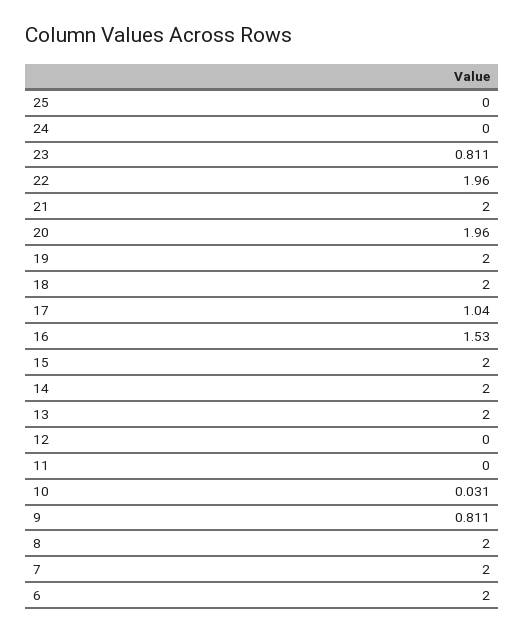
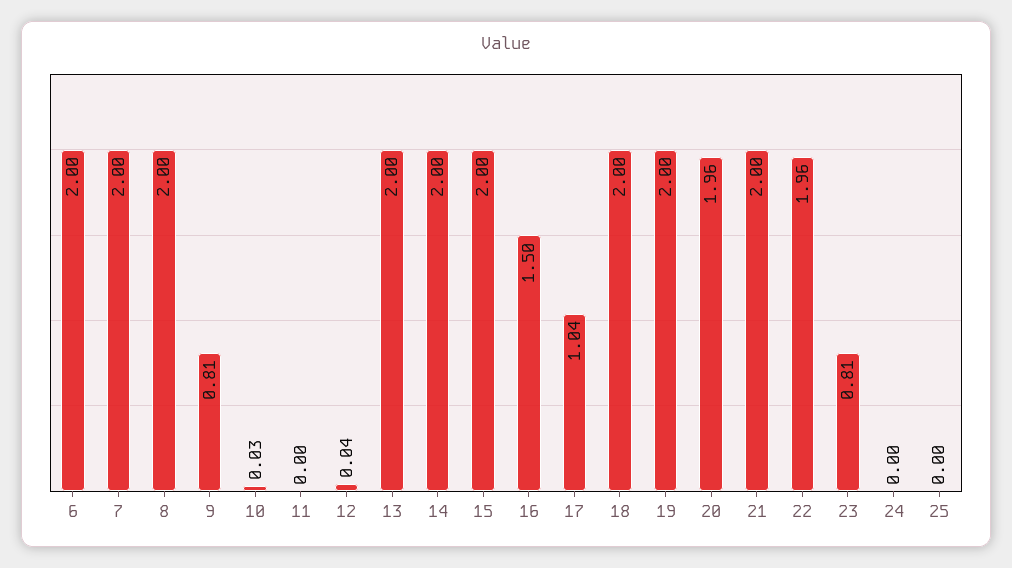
16: 1.53 -> 1.5
12: 0 -> 0.04

